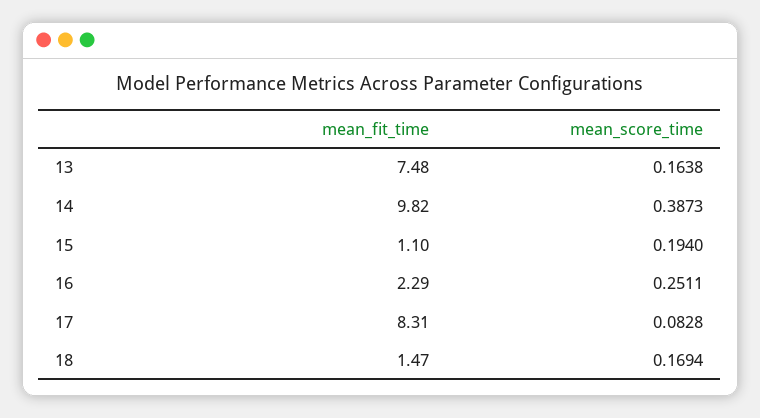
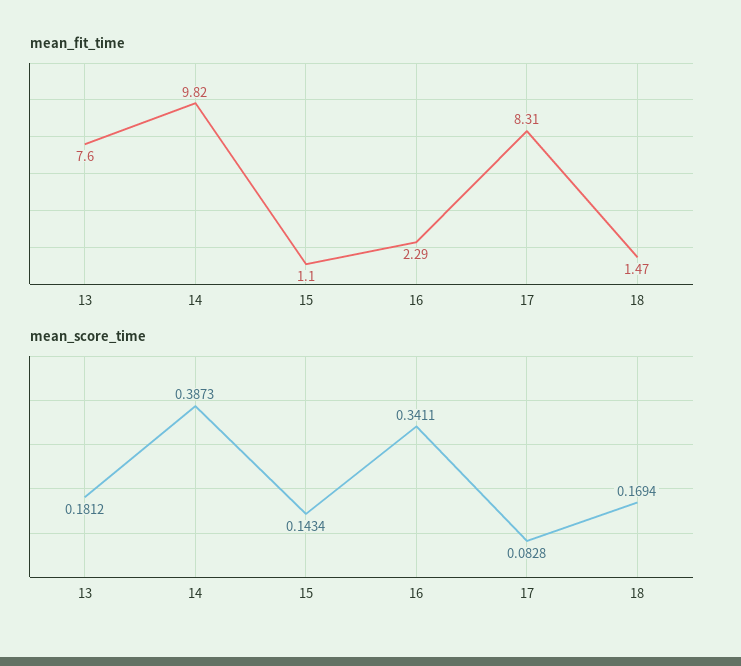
mean_fit_time, 13: 7.48 -> 7.6
mean_score_time, 13: 0.1638 -> 0.1812
mean_score_time, 15: 0.194 -> 0.1434
mean_score_time, 16: 0.2511 -> 0.3411

